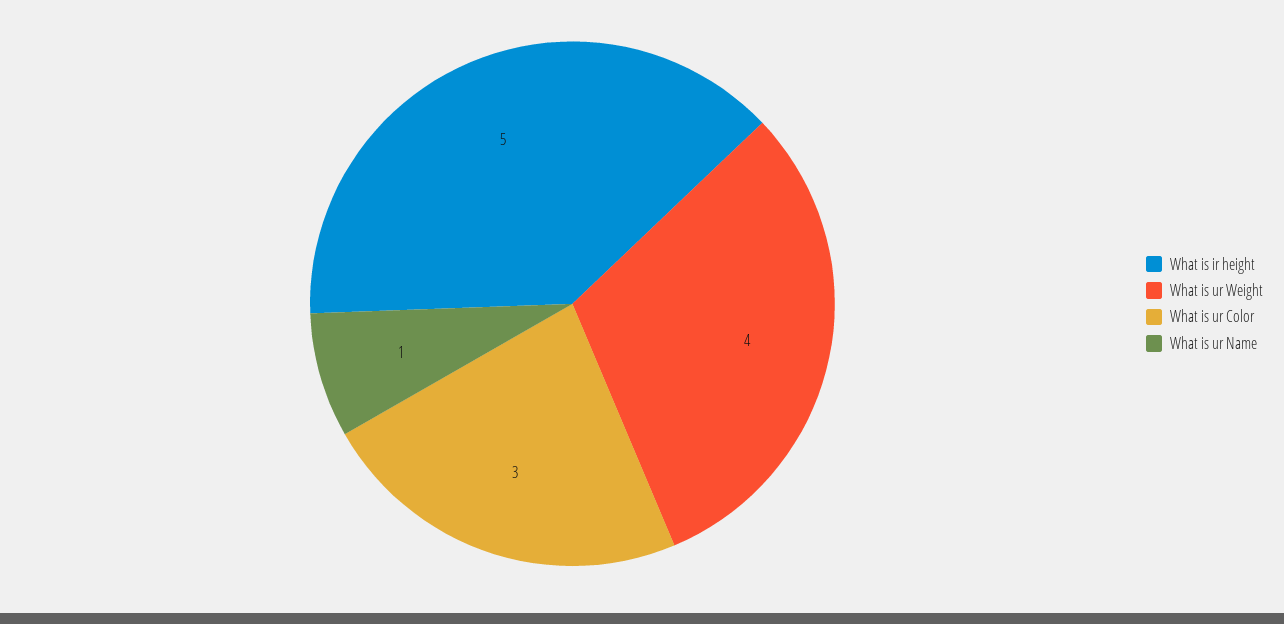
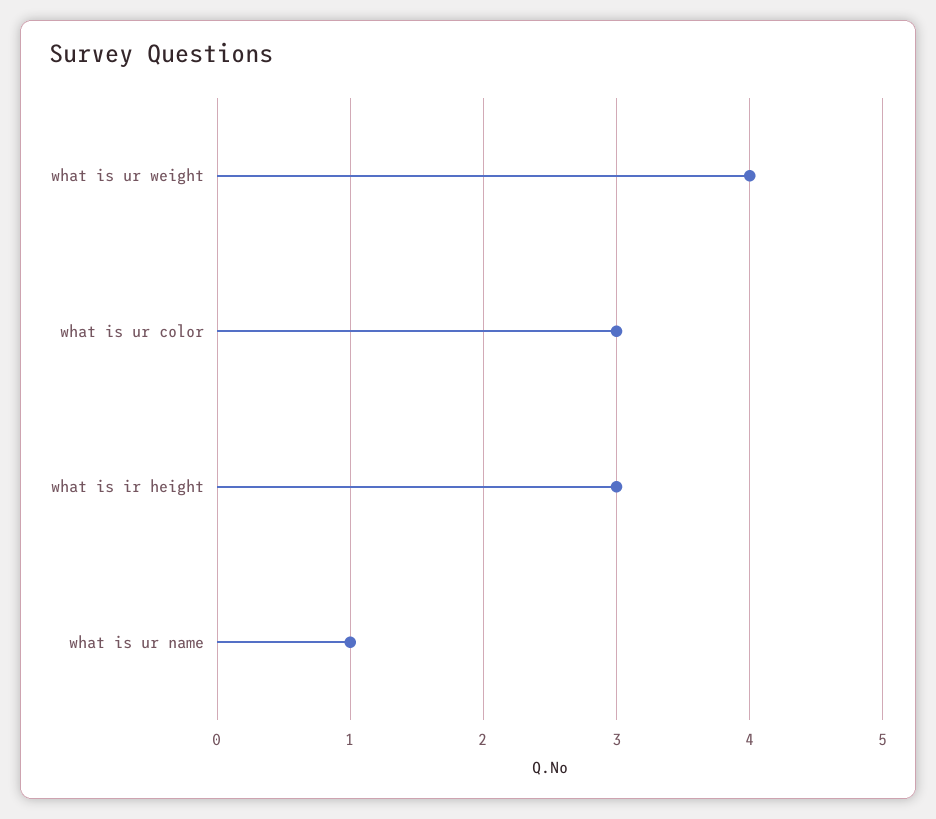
What is ir height: 5 -> 3

